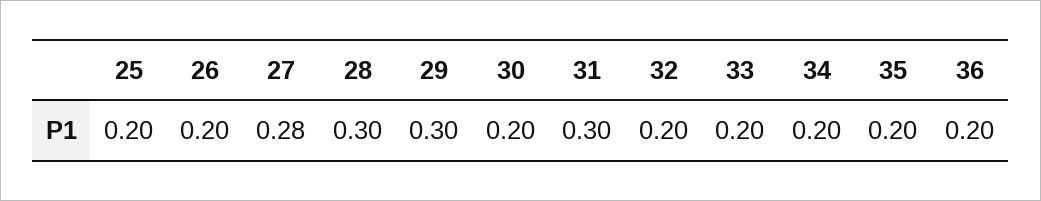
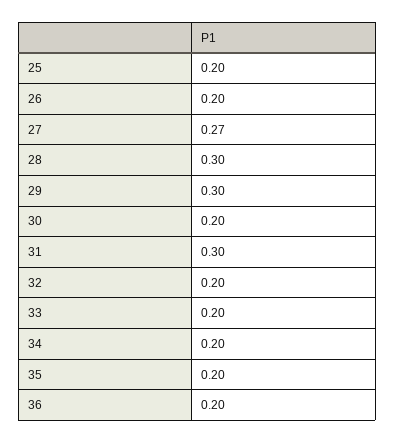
27: 0.28 -> 0.27

